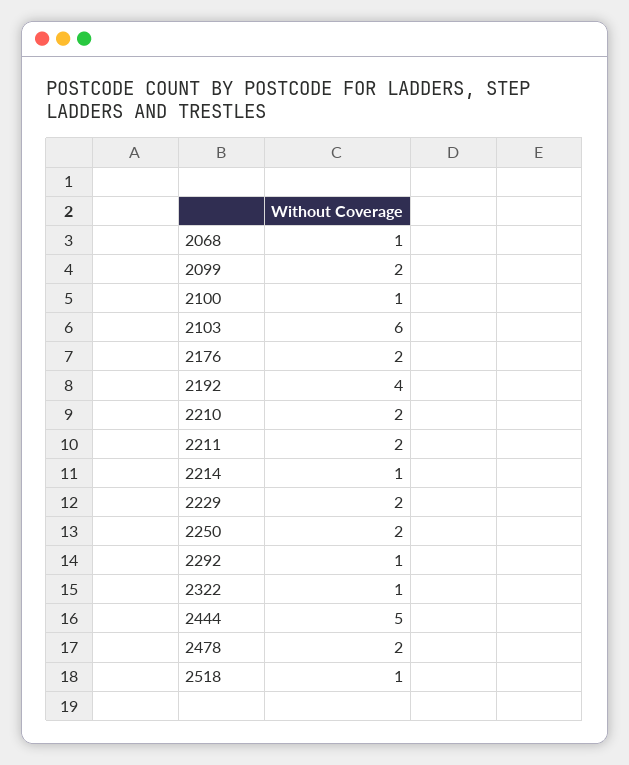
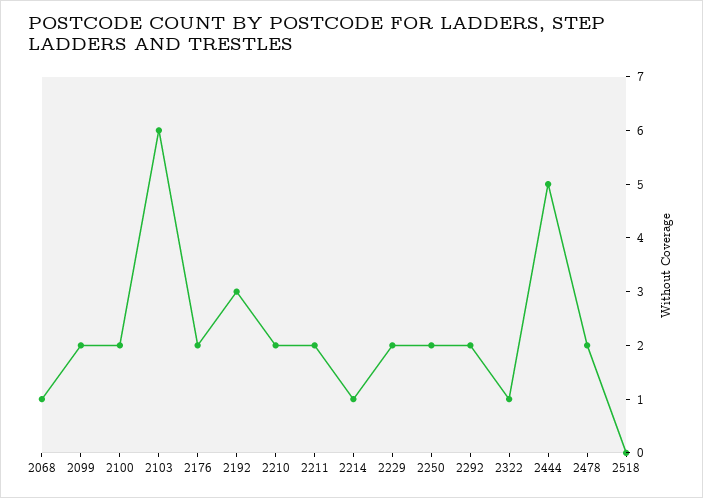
2100: 1 -> 2
2192: 4 -> 3
2292: 1 -> 2
2518: 1 -> 0

